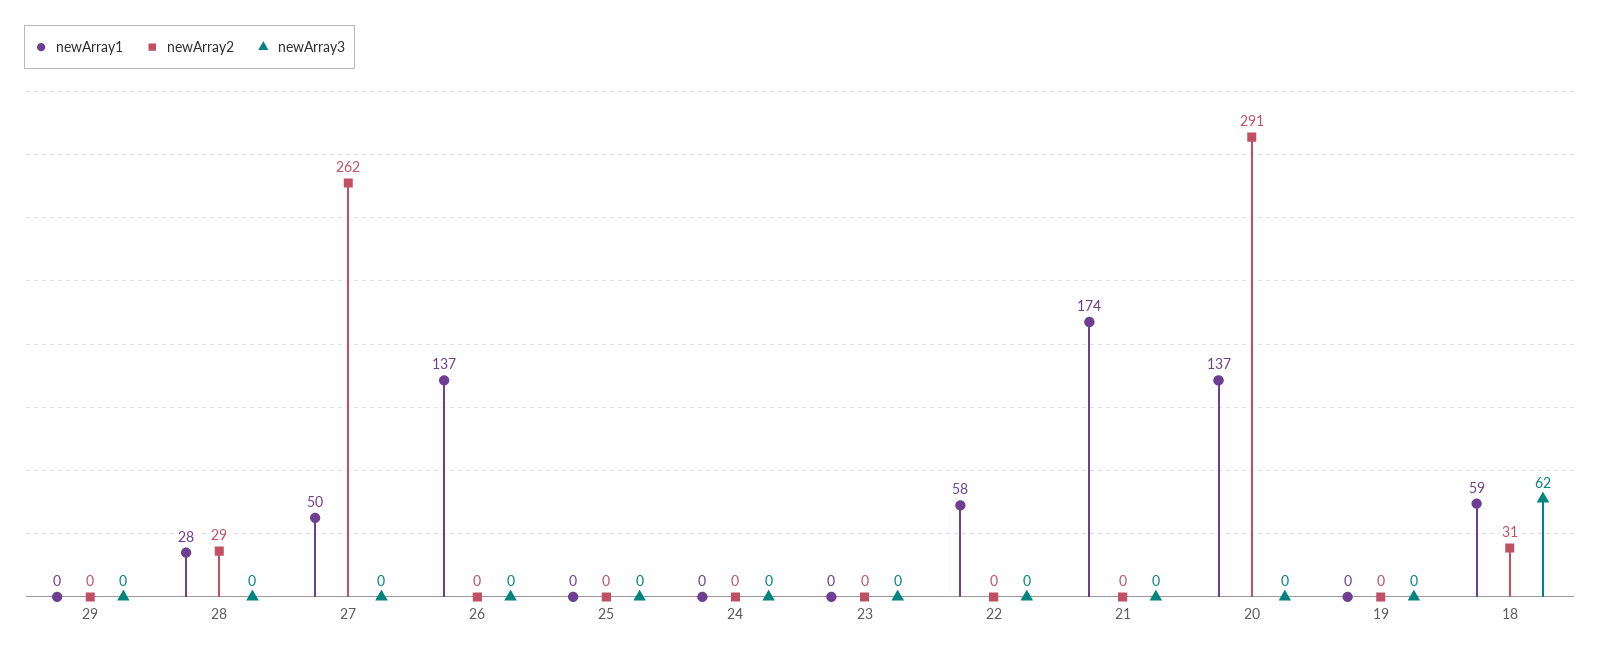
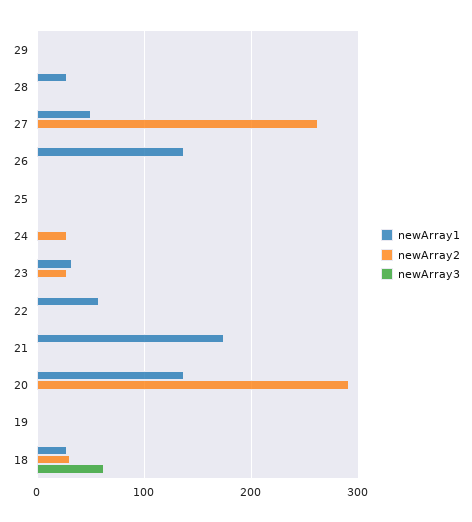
newArray2, 28: 29 -> 0
newArray2, 24: 0 -> 30
newArray1, 23: 0 -> 30
newArray2, 23: 0 -> 30
newArray1, 18: 59 -> 30

